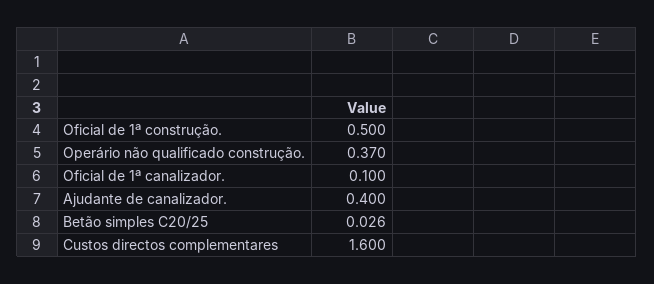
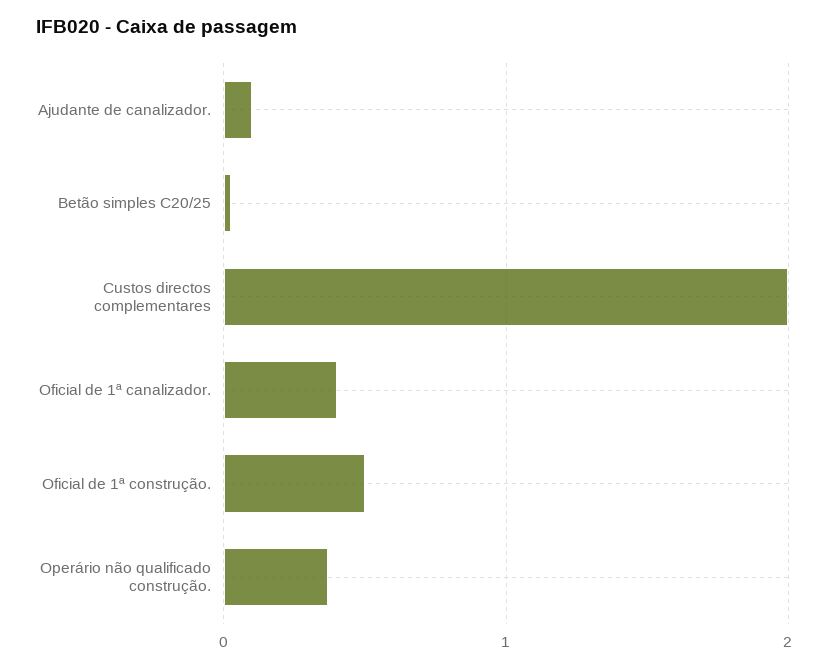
Oficial de 1ª canalizador.: 0.1 -> 0.4
Ajudante de canalizador.: 0.4 -> 0.1
Custos directos complementares: 1.6 -> 2

